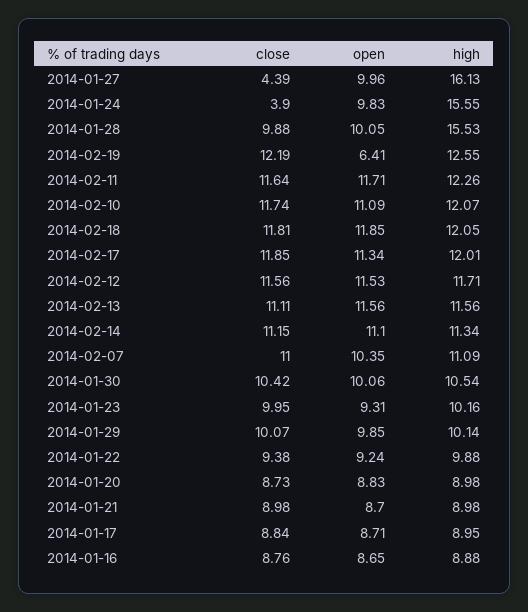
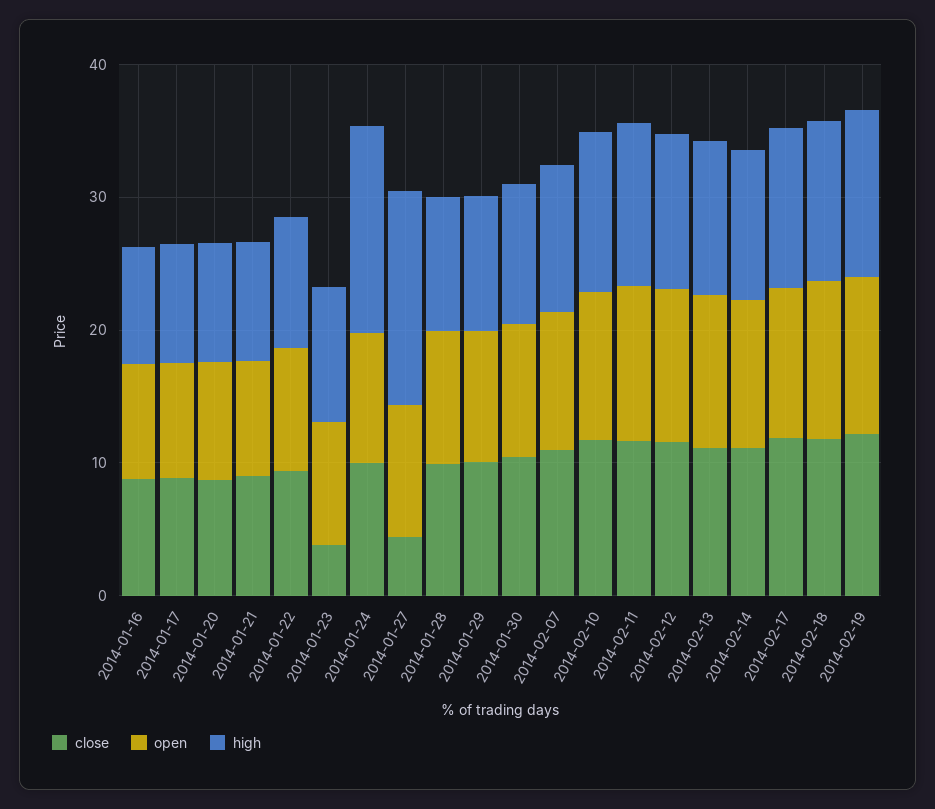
close, 2014-01-24: 3.9 -> 10
high, 2014-01-28: 15.53 -> 10
open, 2014-02-19: 6.41 -> 12
close, 2014-01-23: 9.95 -> 4

